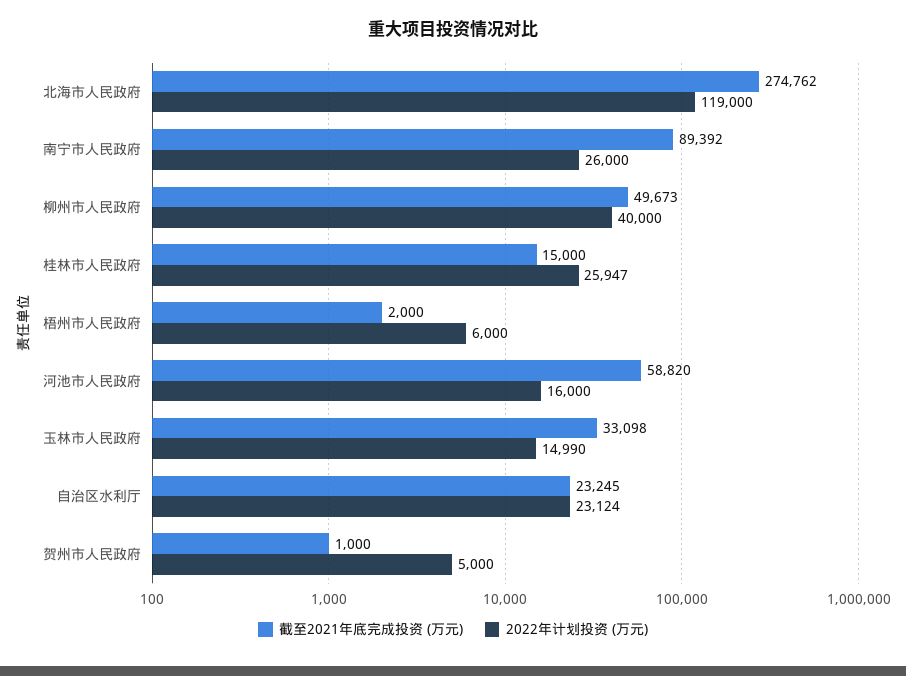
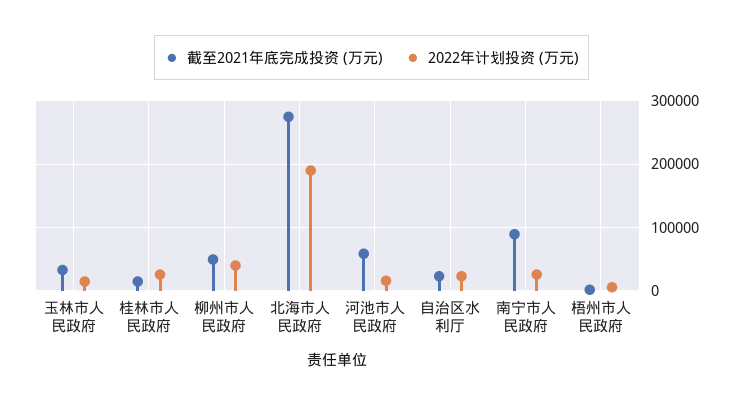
2022年计划投资 (万元), 北海市人民政府: 119000 -> 190000
截至2021年底完成投资 (万元), 贺州市人民政府: 1000 -> none
2022年计划投资 (万元), 贺州市人民政府: 5000 -> none

